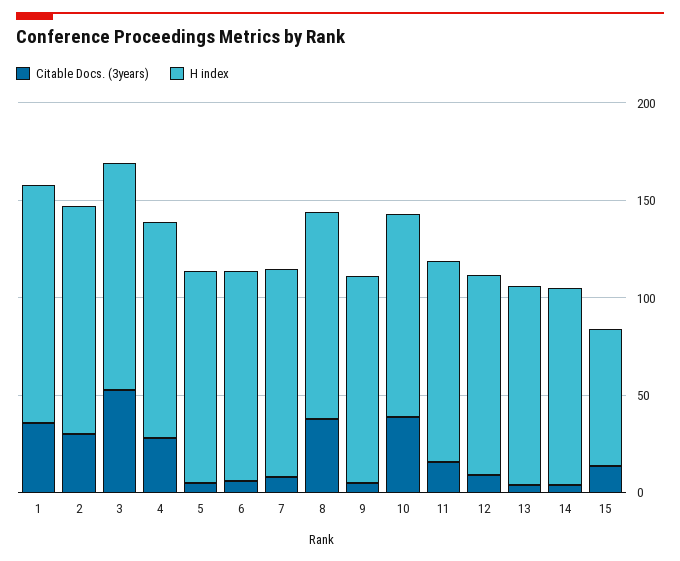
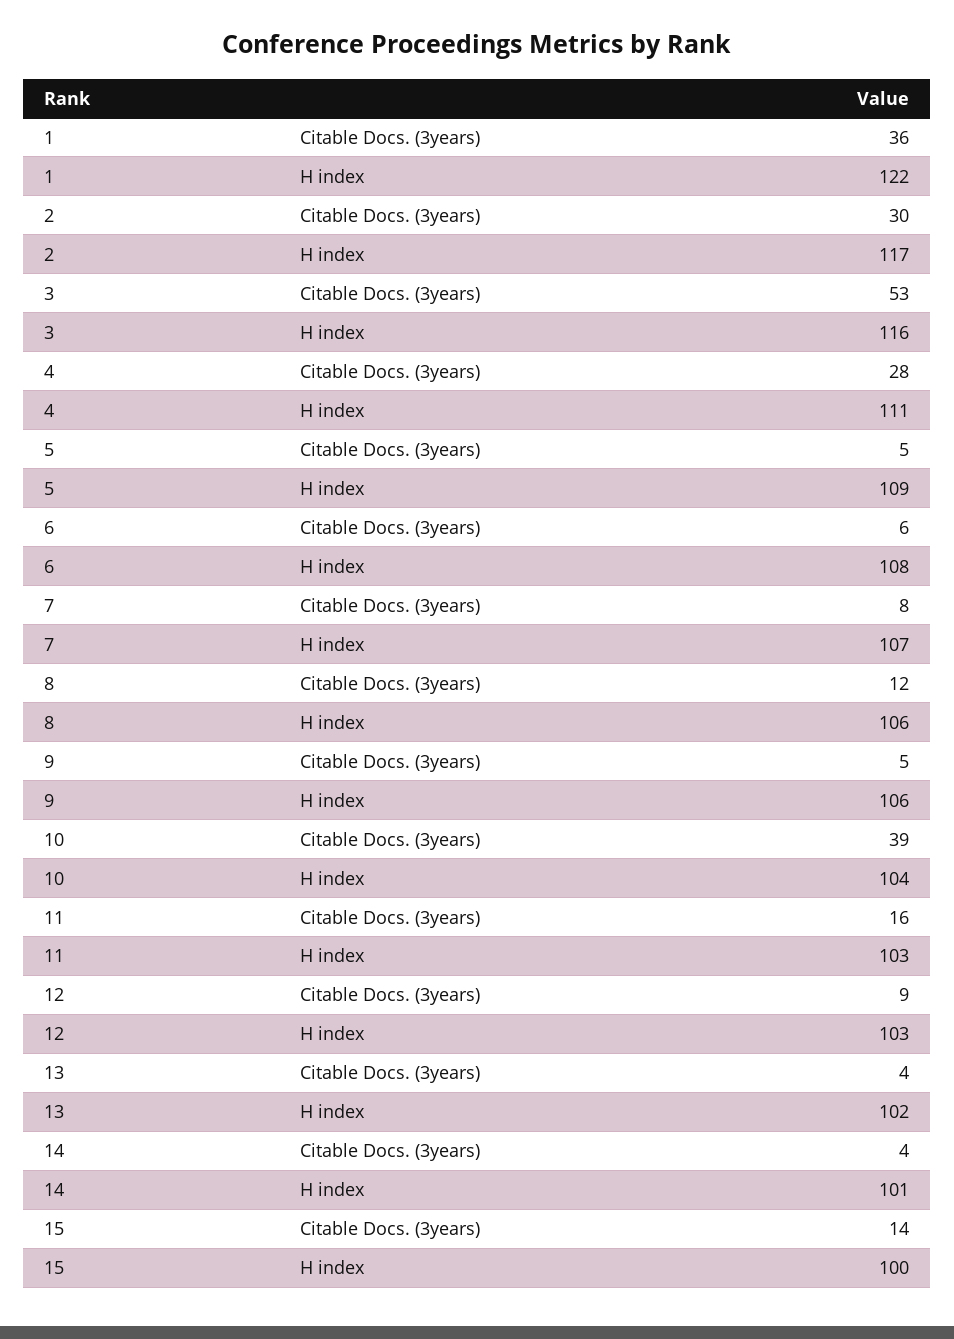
Citable Docs. (3years), 8: 40 -> 12
H index, 15: 70 -> 100

